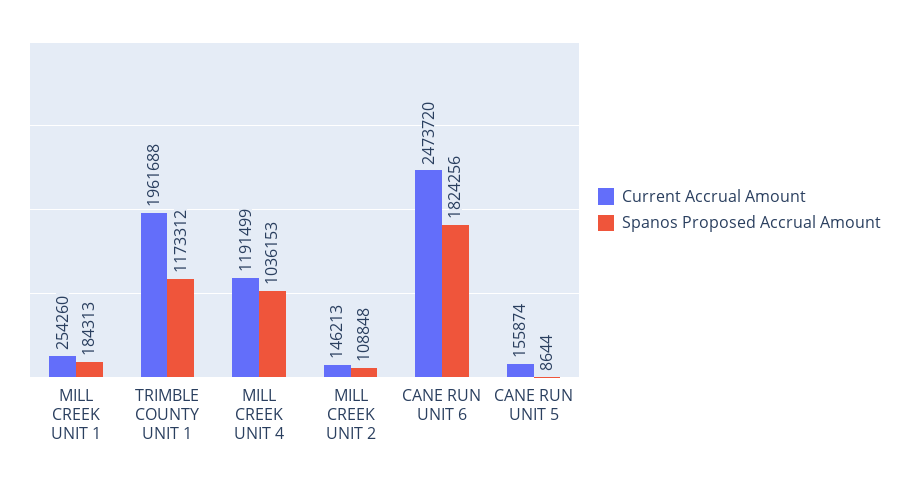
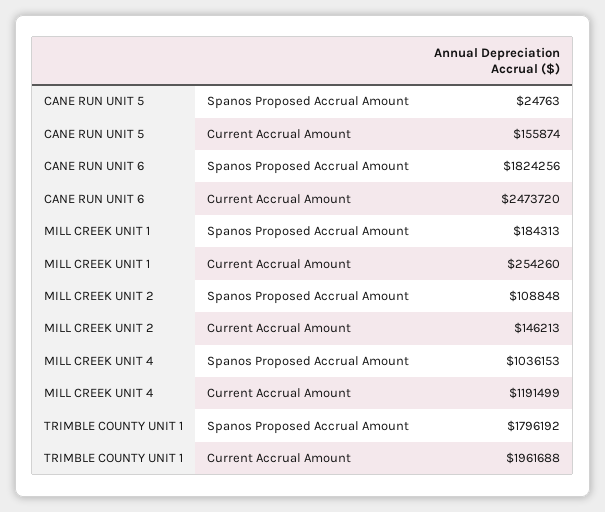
Spanos Proposed Accrual Amount, TRIMBLE COUNTY UNIT 1: 1173312 -> 1796192
Spanos Proposed Accrual Amount, CANE RUN UNIT 5: 8644 -> 24763

